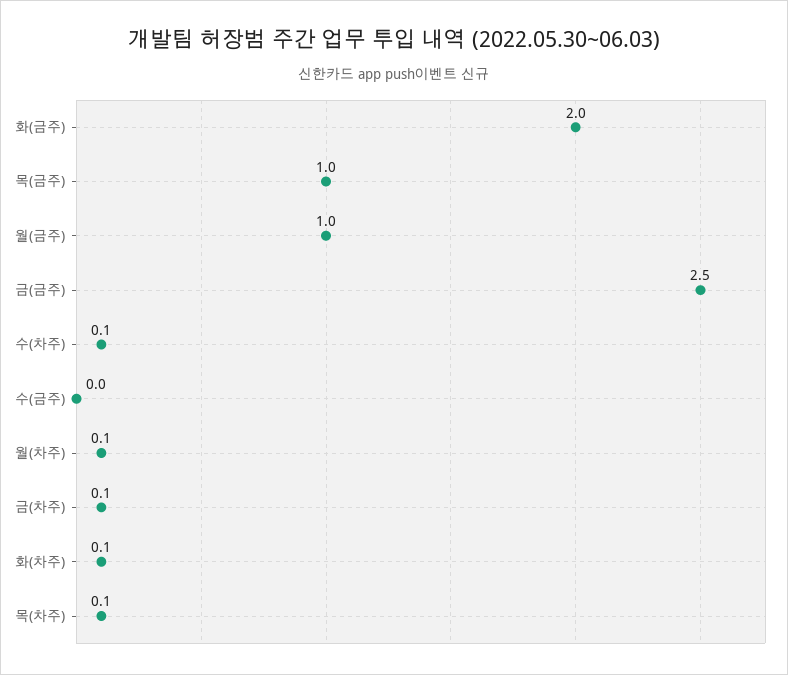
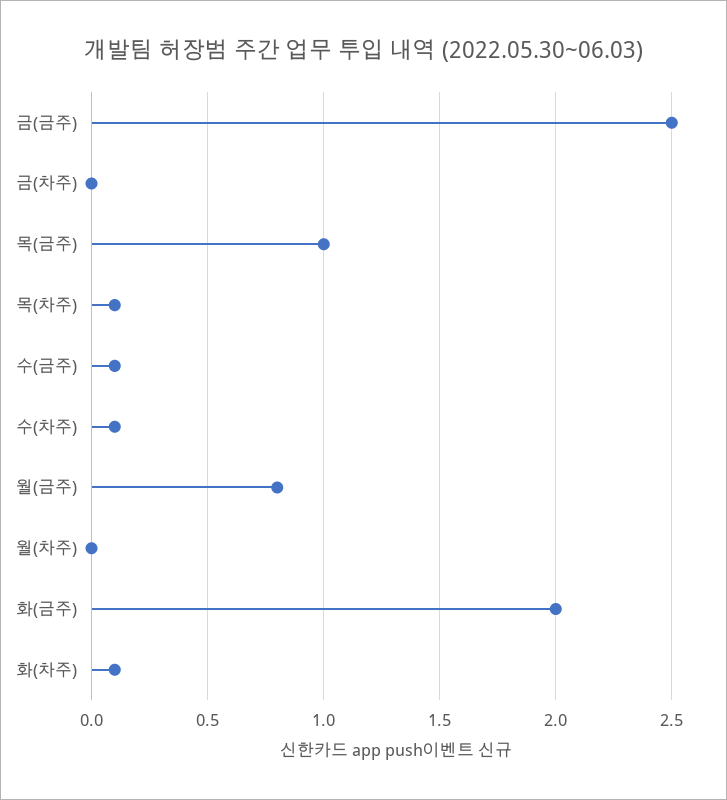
월(금주): 1 -> 0.8
수(금주): 0 -> 0.1
월(차주): 0.1 -> 0
금(차주): 0.1 -> 0

